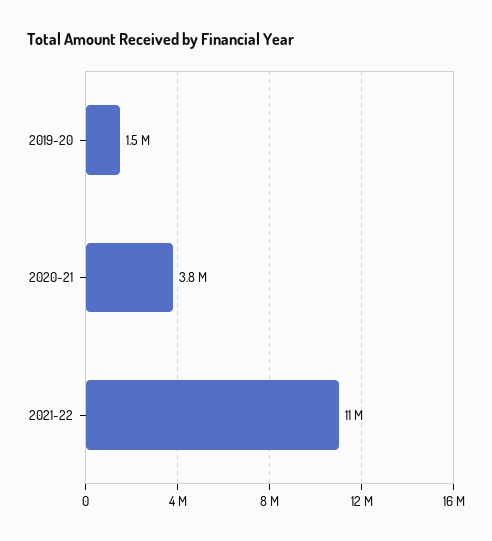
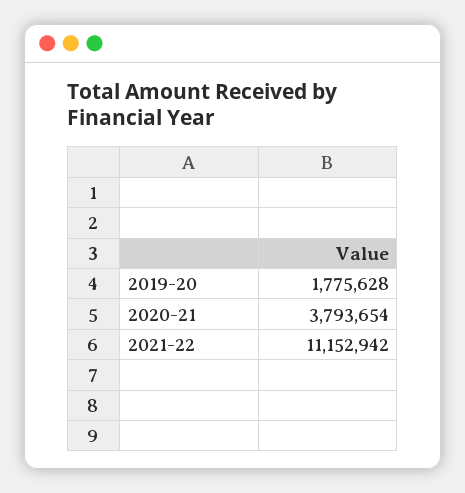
2019-20: 1500000 -> 1775628

